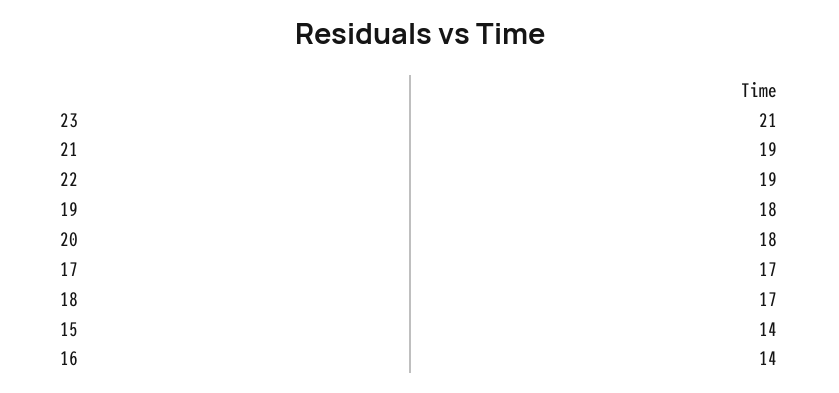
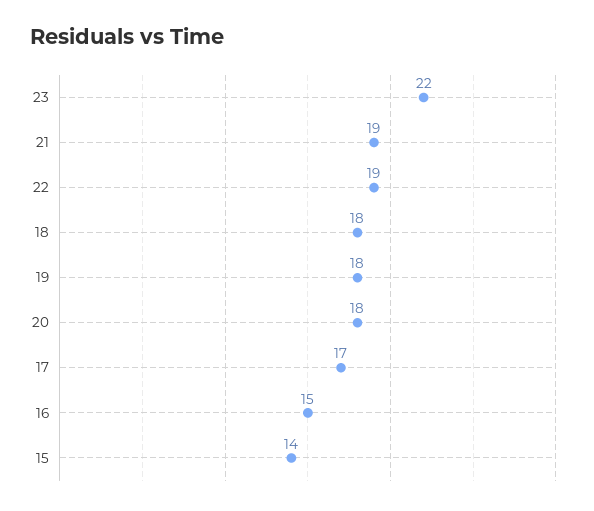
23: 21 -> 22
18: 17 -> 18
16: 14 -> 15

